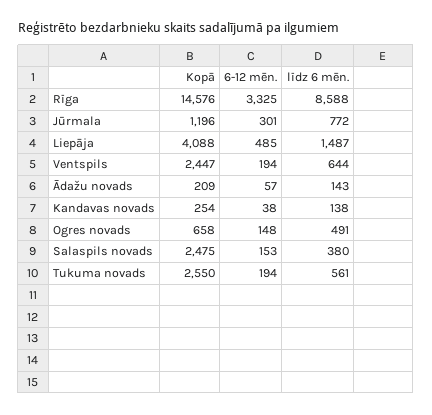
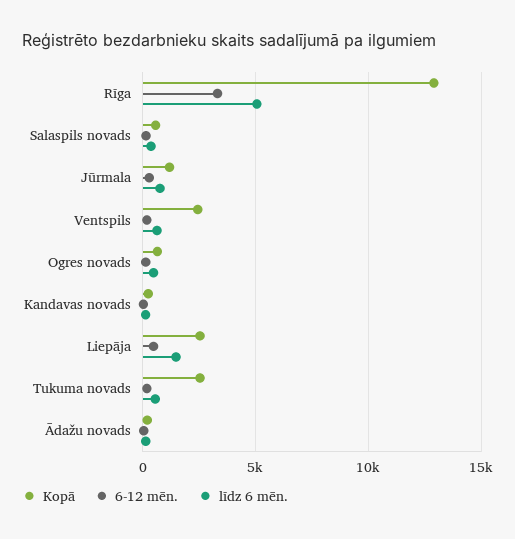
Kopā, Rīga: 14576 -> 13000
līdz 6 mēn., Rīga: 8588 -> 5000
Kopā, Liepāja: 4088 -> 2500
Kopā, Salaspils novads: 2475 -> 500

